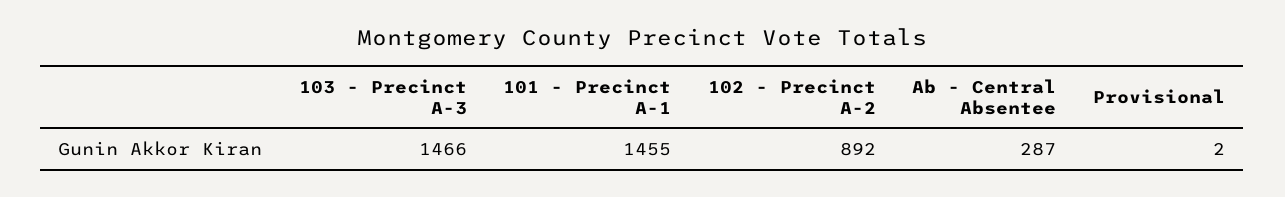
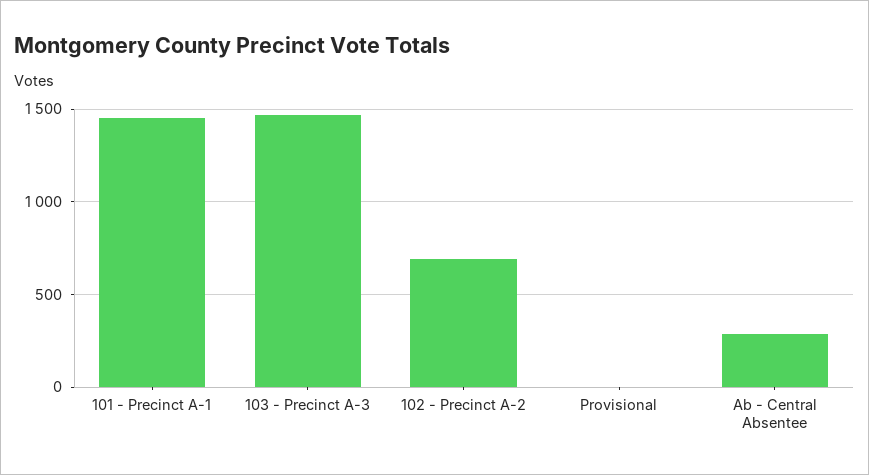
102 - Precinct A-2: 892 -> 700

